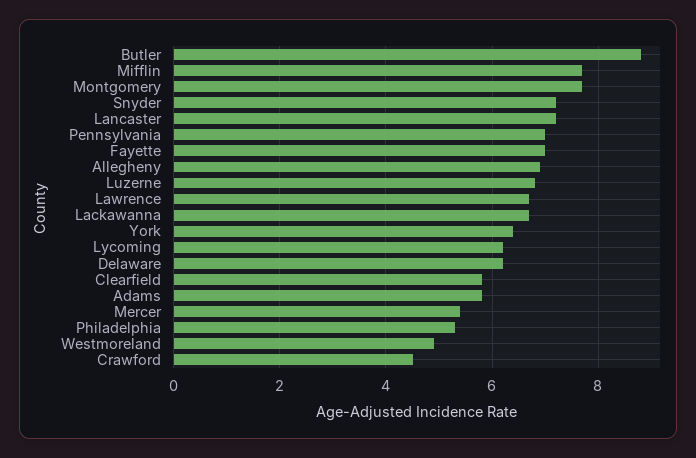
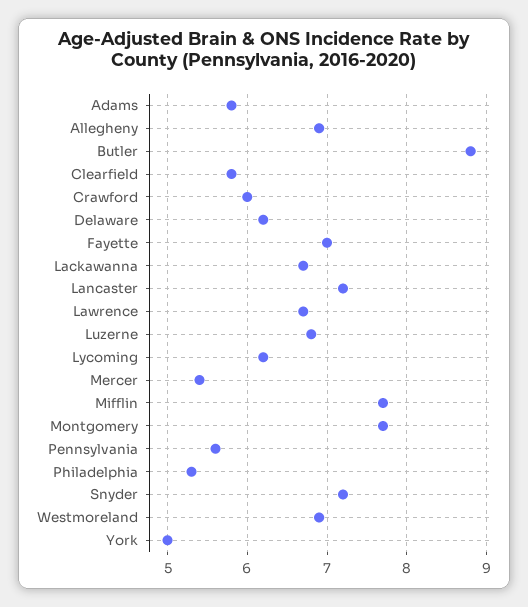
Pennsylvania: 7 -> 5.6
York: 6.5 -> 5
Westmoreland: 5 -> 6.9
Crawford: 4.5 -> 6

